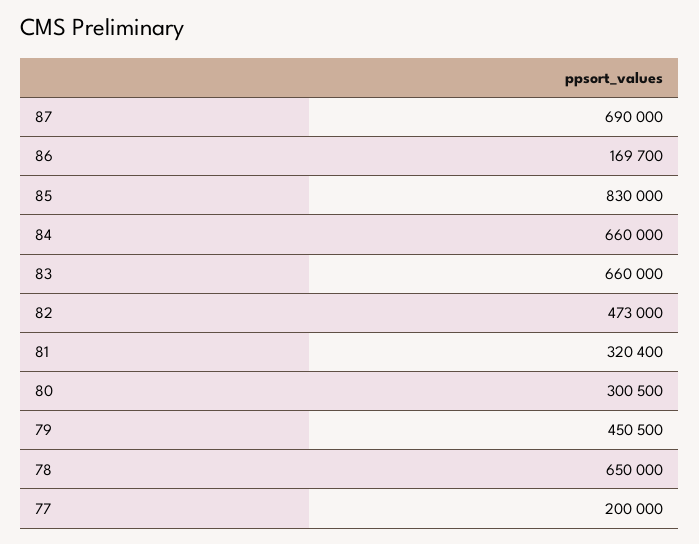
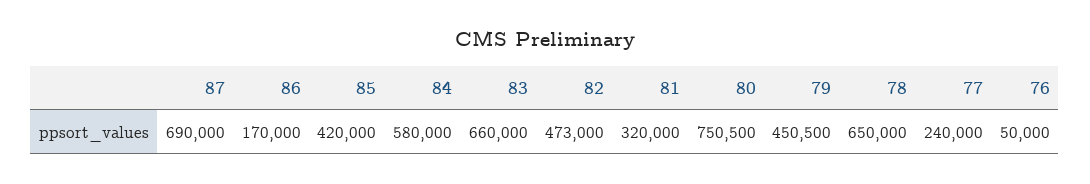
86: 169700 -> 170000
85: 830000 -> 420000
84: 660000 -> 580000
81: 320400 -> 320000
80: 300500 -> 750500
77: 200000 -> 240000
76: none -> 50000

